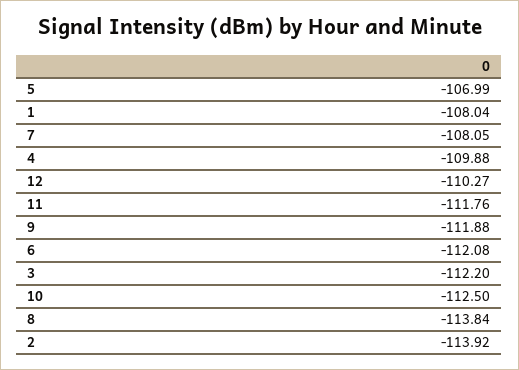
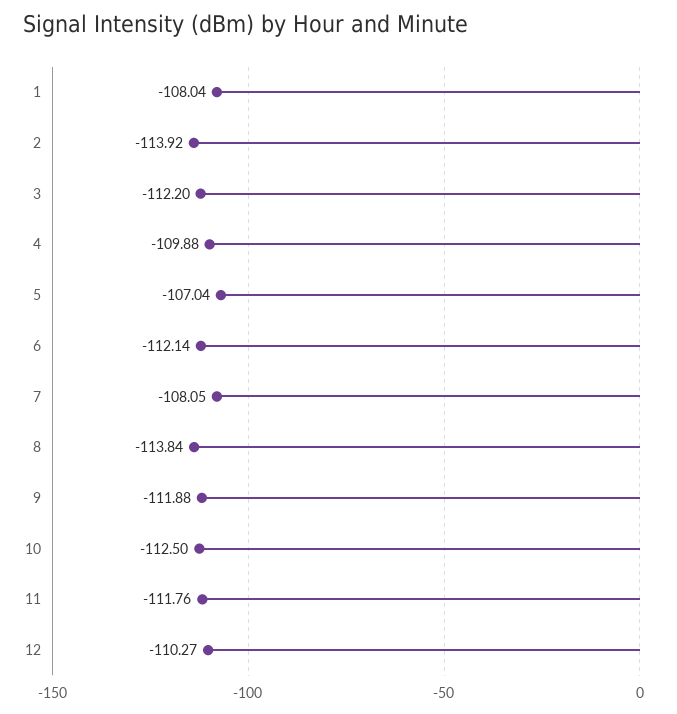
5: -106.99 -> -107.04
6: -112.08 -> -112.14

